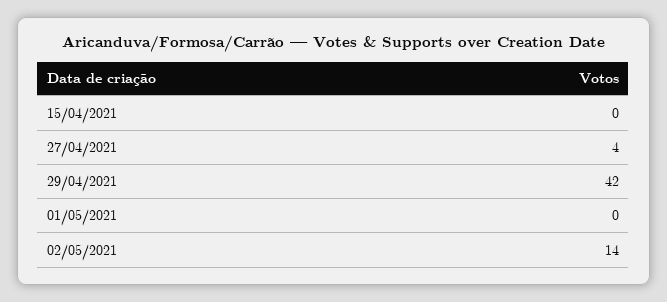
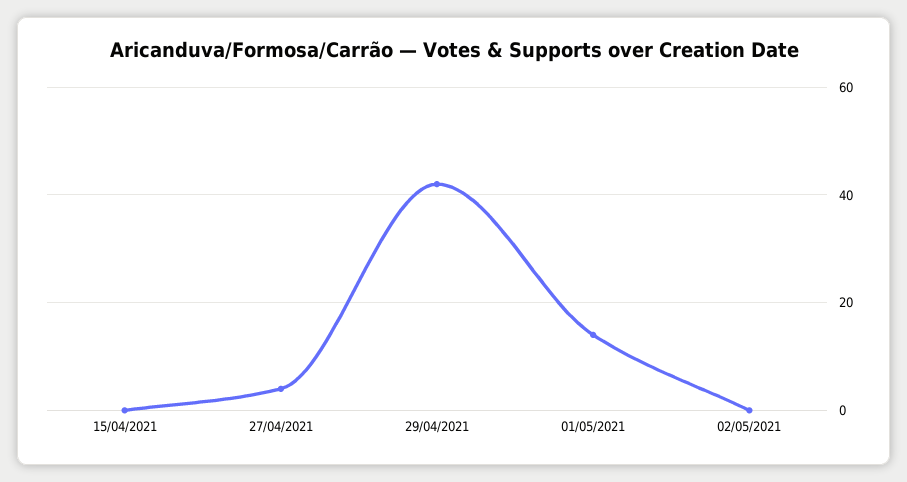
01/05/2021: 0 -> 15
02/05/2021: 14 -> 0

